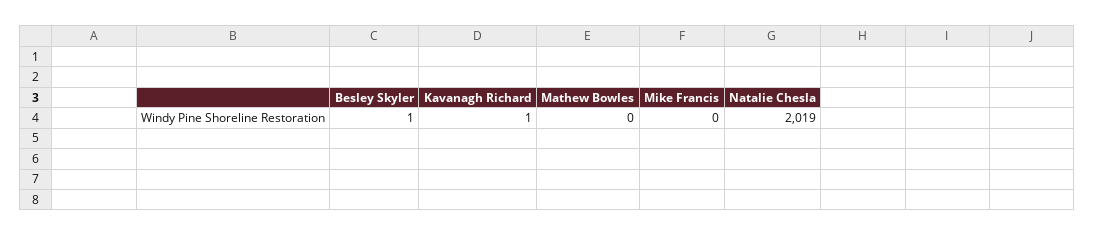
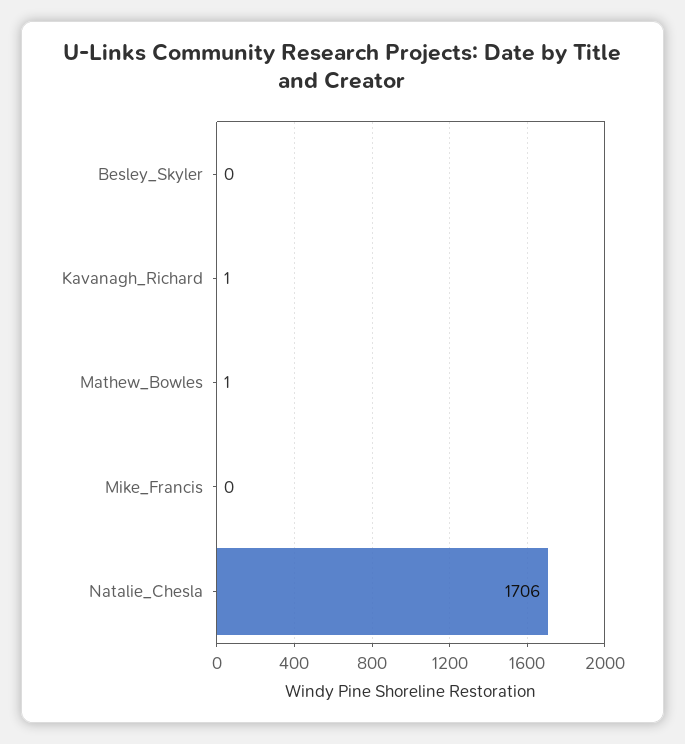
Besley Skyler: 1 -> 0
Mathew Bowles: 0 -> 1
Natalie Chesla: 2019 -> 1706

